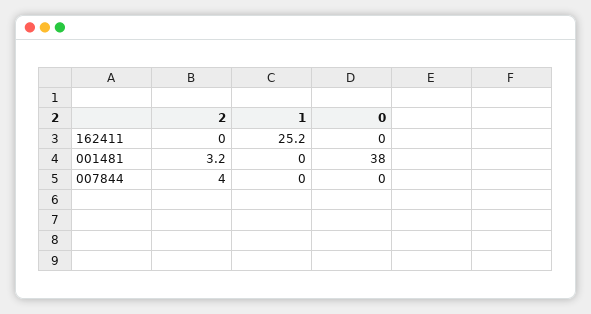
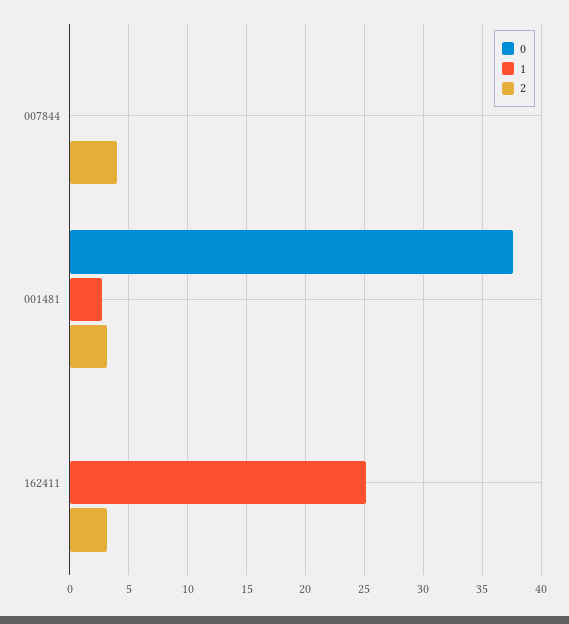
2, 162411: 0 -> 3
1, 001481: 0 -> 3

